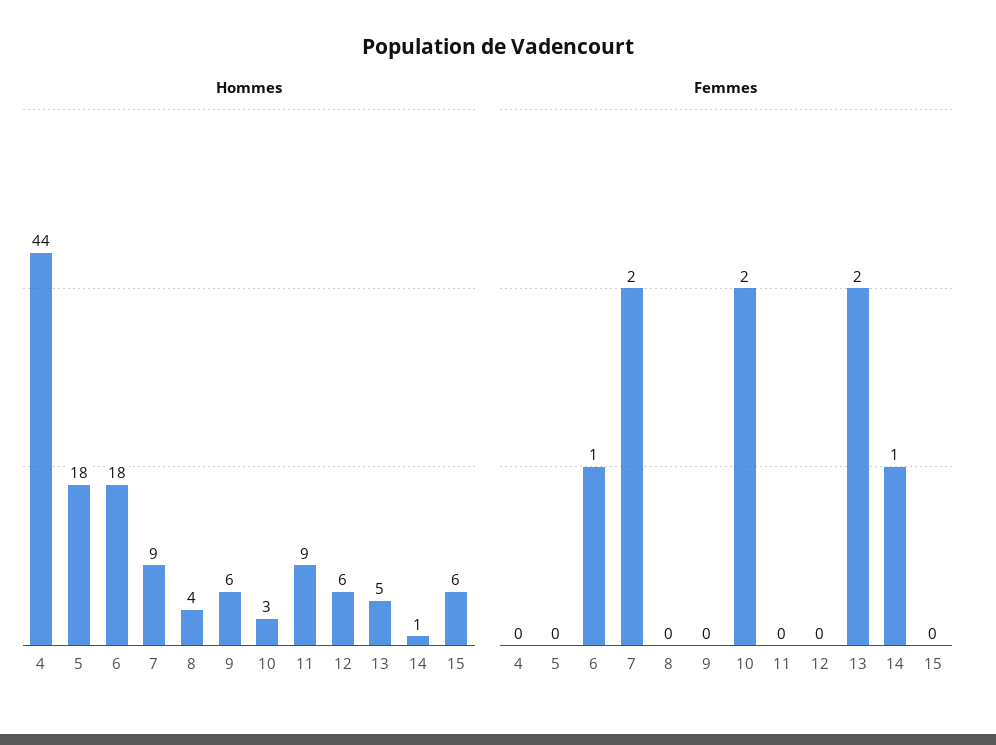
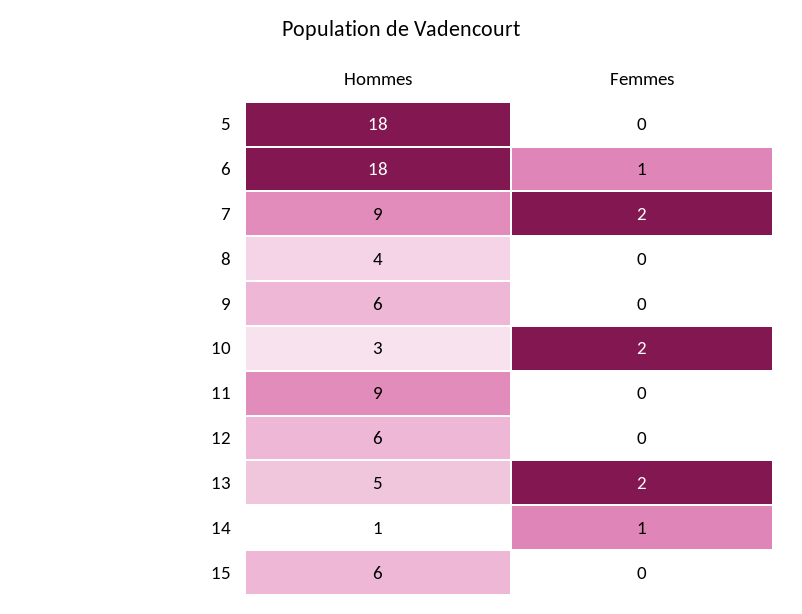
Hommes, 4: 44 -> none
Femmes, 4: 0 -> none

